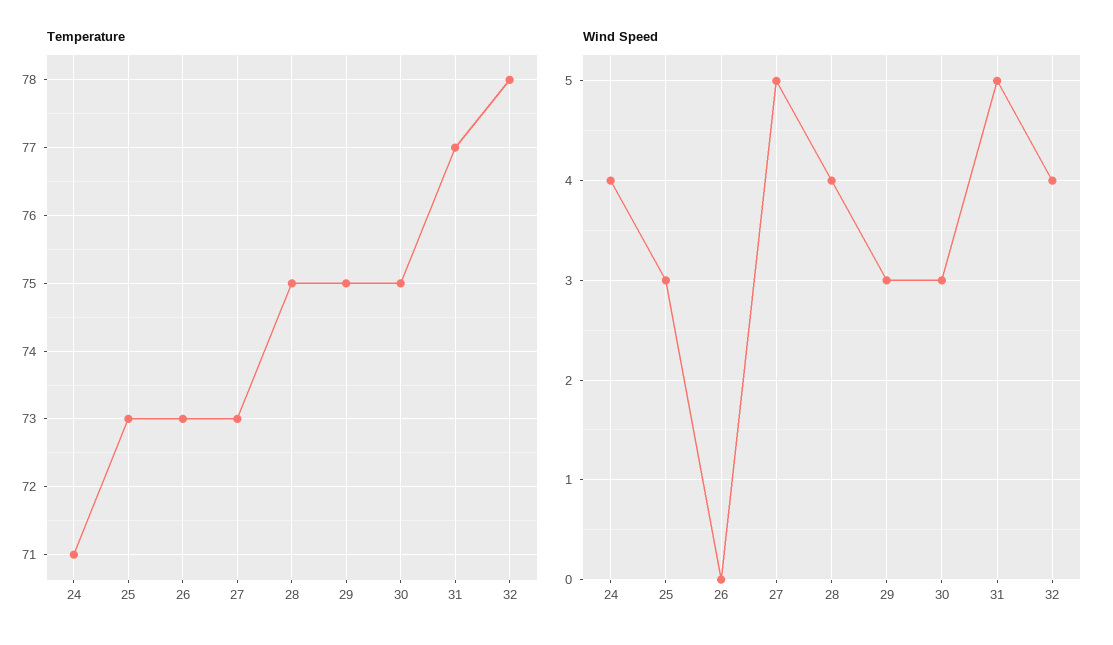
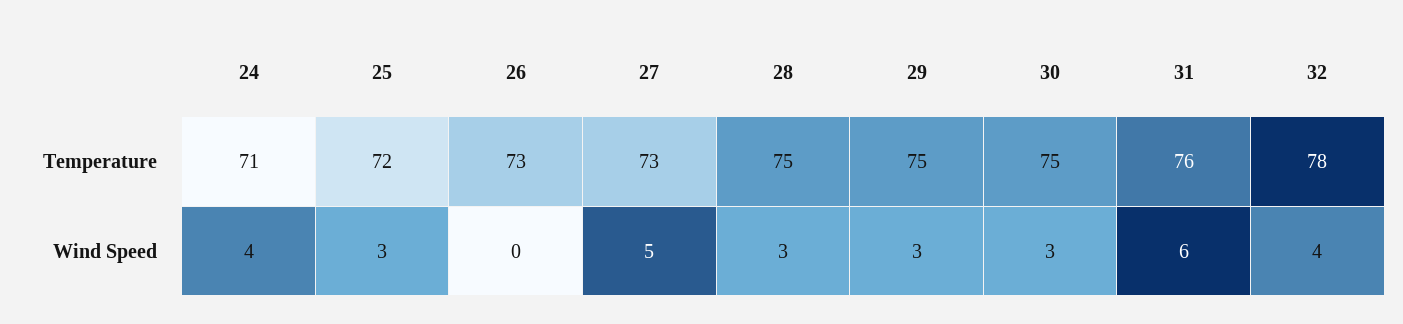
Temperature, 25: 73 -> 72
Temperature, 31: 77 -> 76
Wind Speed, 28: 4 -> 3
Wind Speed, 31: 5 -> 6

